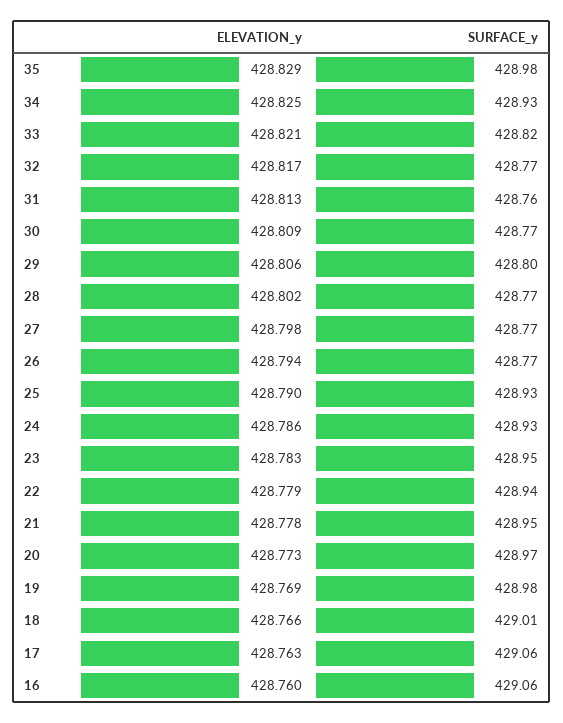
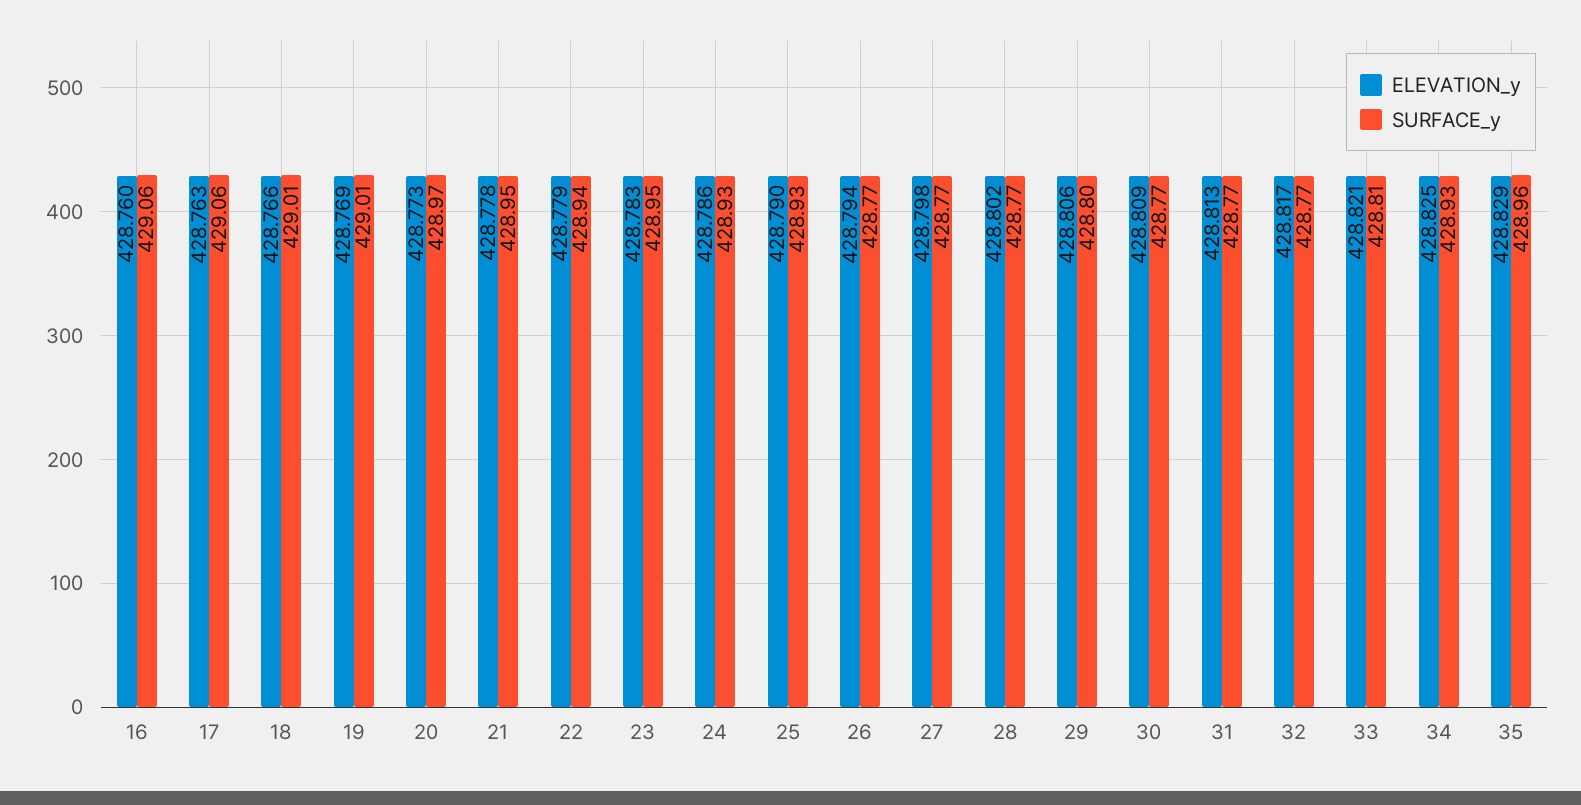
SURFACE_y, 35: 428.98 -> 428.96
SURFACE_y, 33: 428.82 -> 428.81
SURFACE_y, 31: 428.76 -> 428.77
SURFACE_y, 19: 428.98 -> 429.01

